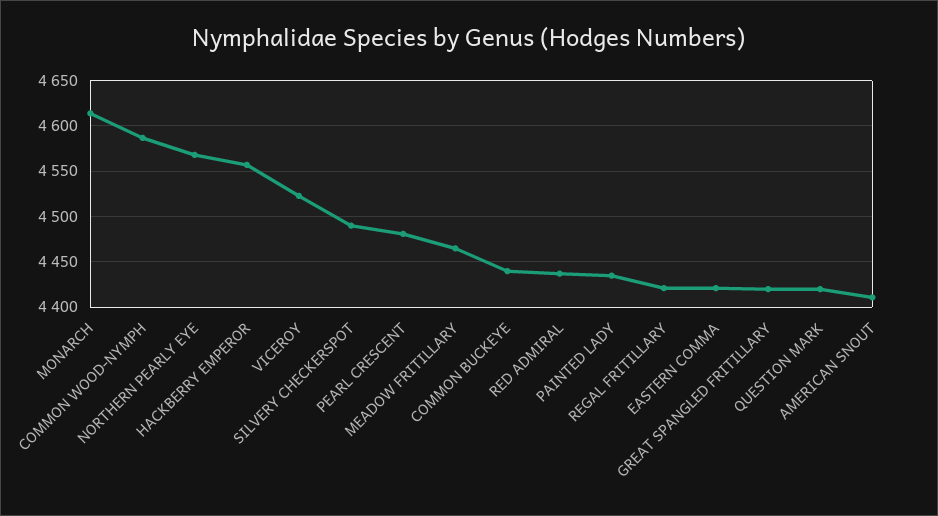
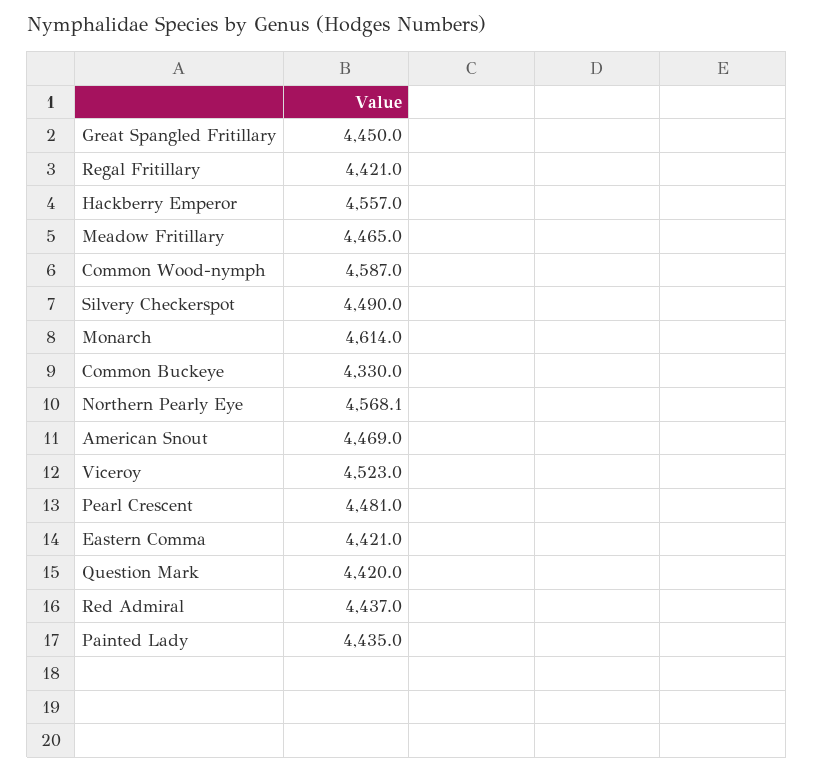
COMMON BUCKEYE: 4440 -> 4330
GREAT SPANGLED FRITILLARY: 4420 -> 4450
AMERICAN SNOUT: 4410 -> 4469

